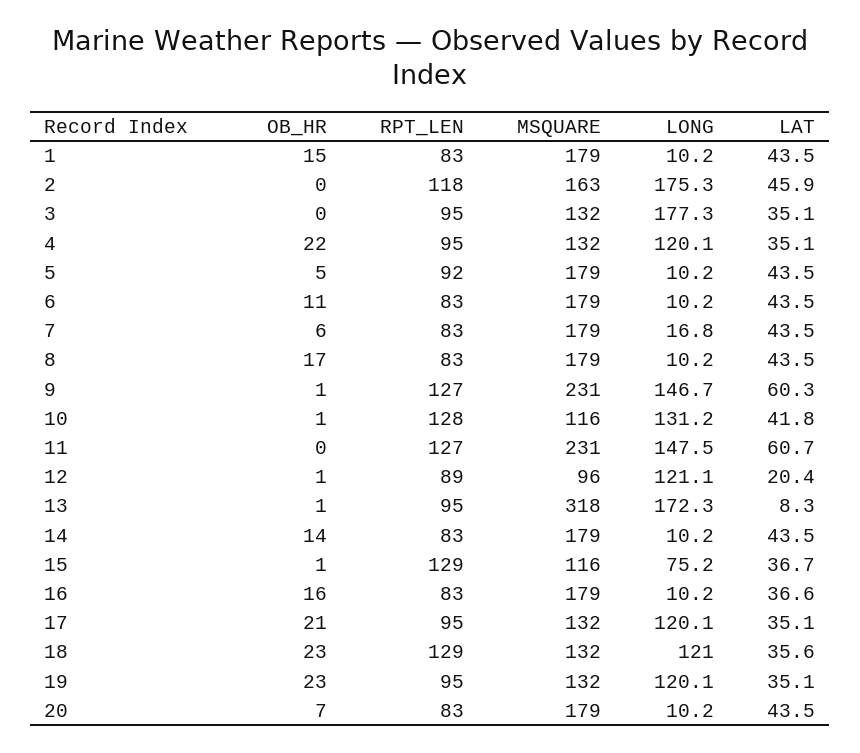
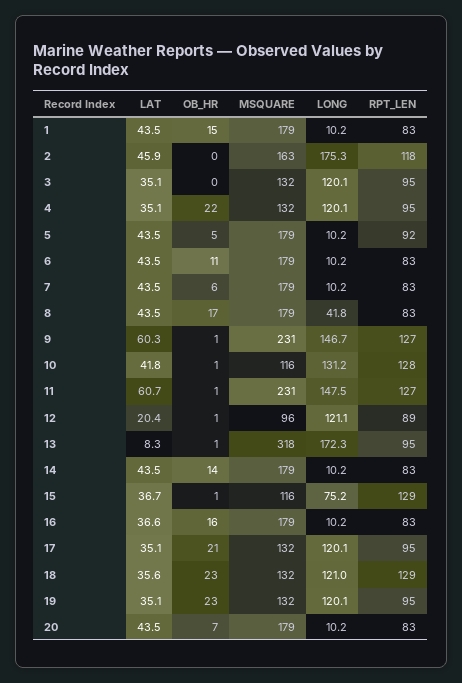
LONG, 3: 177.3 -> 120.1
LONG, 7: 16.8 -> 10.2
LONG, 8: 10.2 -> 41.8
OB_HR, 11: 0 -> 1

